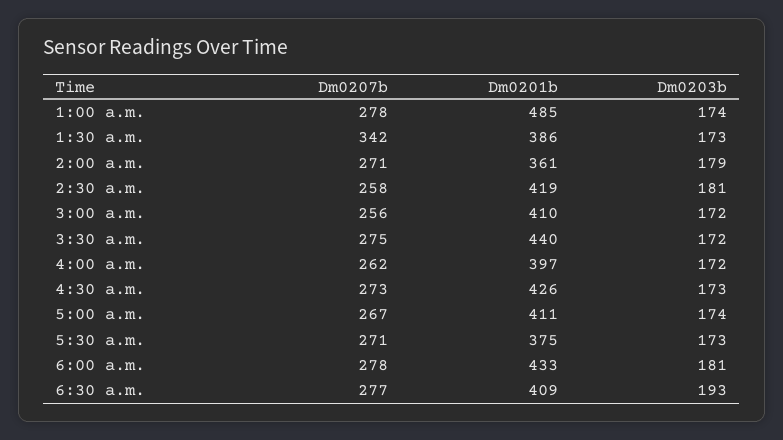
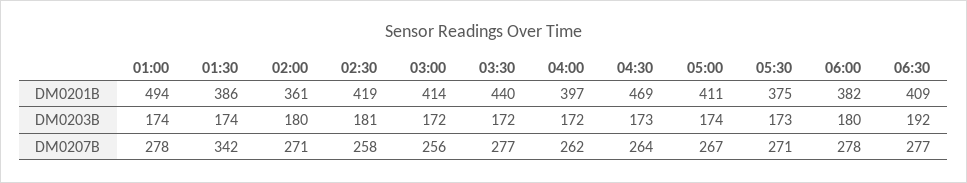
Dm0201b, 1:00 a.m.: 485 -> 494
Dm0203b, 1:30 a.m.: 173 -> 174
Dm0203b, 2:00 a.m.: 179 -> 180
Dm0201b, 3:00 a.m.: 410 -> 414
Dm0207b, 3:30 a.m.: 275 -> 277
Dm0207b, 4:30 a.m.: 273 -> 264
Dm0201b, 4:30 a.m.: 426 -> 469
Dm0201b, 6:00 a.m.: 433 -> 382
Dm0203b, 6:00 a.m.: 181 -> 180
Dm0203b, 6:30 a.m.: 193 -> 192

